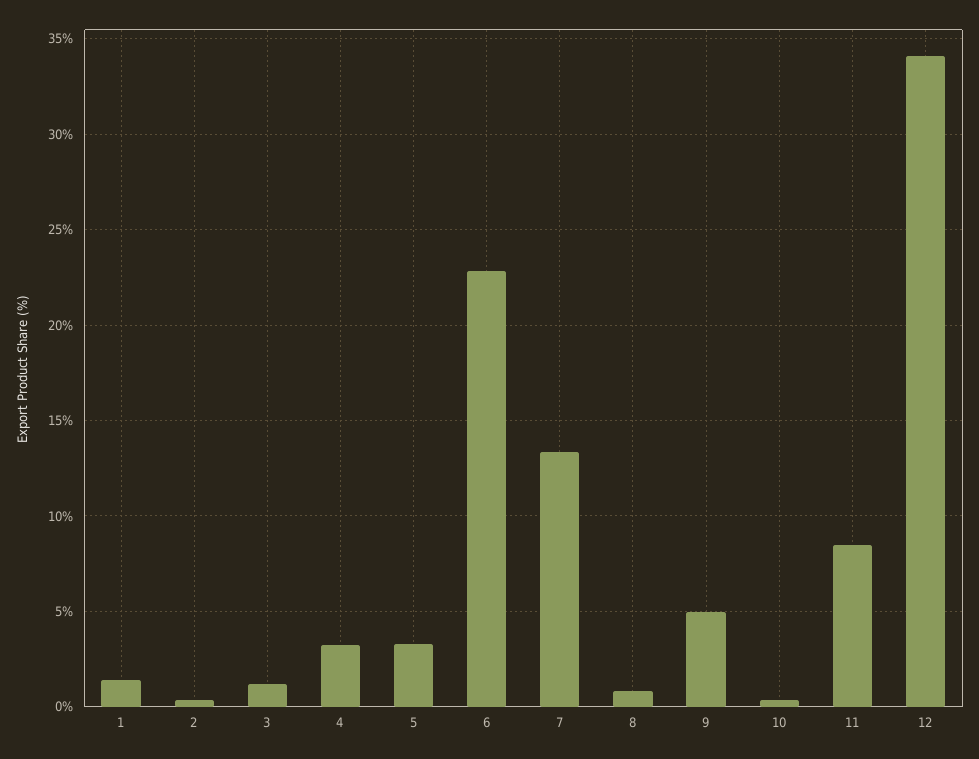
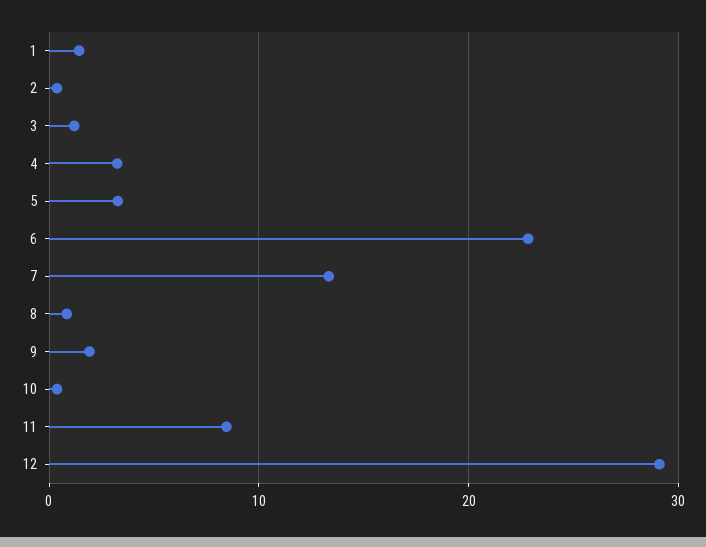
9: 5 -> 2
12: 34 -> 29

